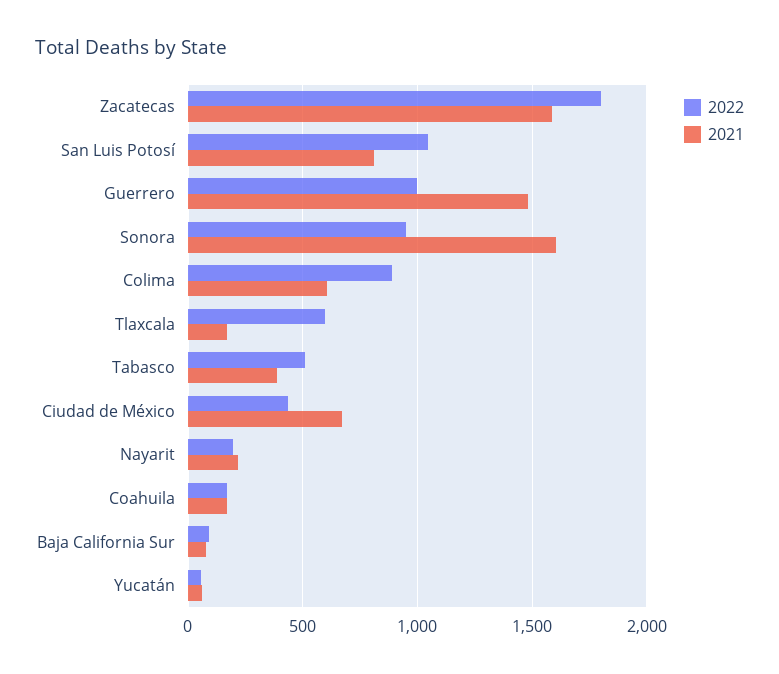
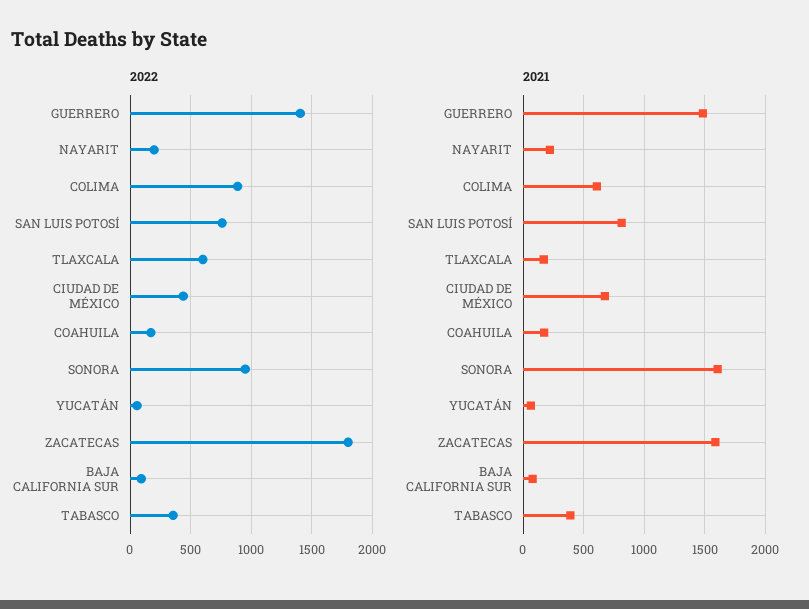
2022, San Luis Potosí: 1050 -> 750
2022, Guerrero: 1000 -> 1400
2022, Tabasco: 500 -> 350

